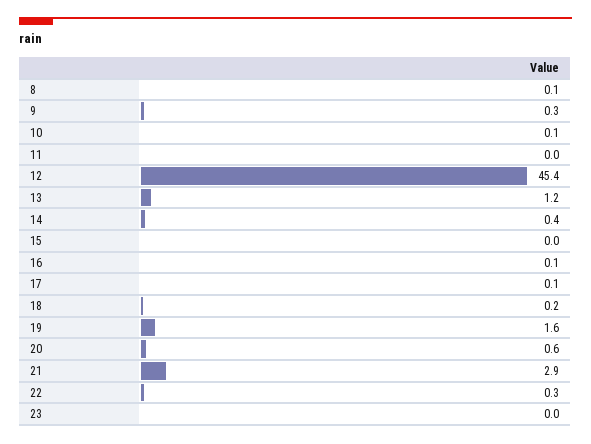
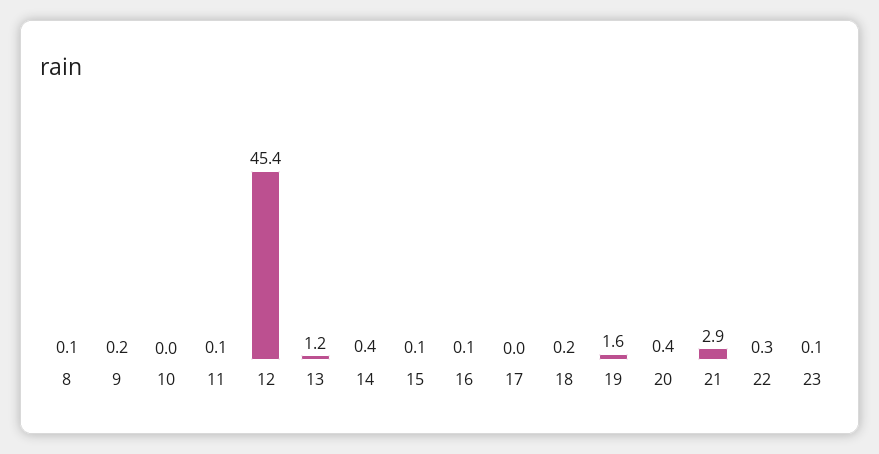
9: 0.3 -> 0.2
10: 0.1 -> 0
11: 0 -> 0.1
15: 0 -> 0.1
17: 0.1 -> 0
20: 0.6 -> 0.4
23: 0 -> 0.1

